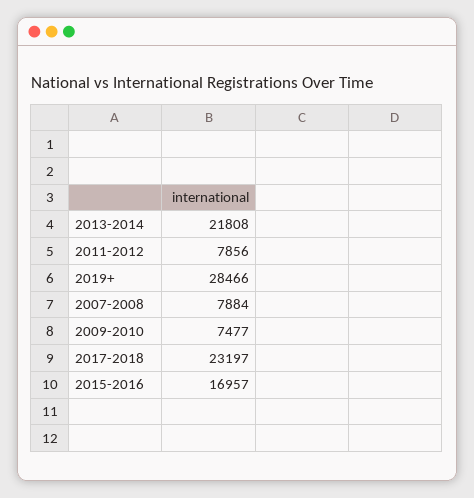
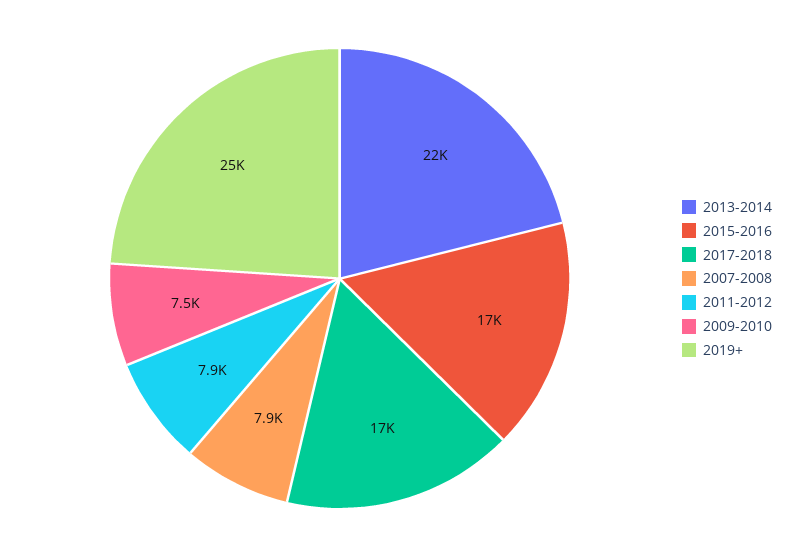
2019+: 28466 -> 25000
2017-2018: 23197 -> 17000

